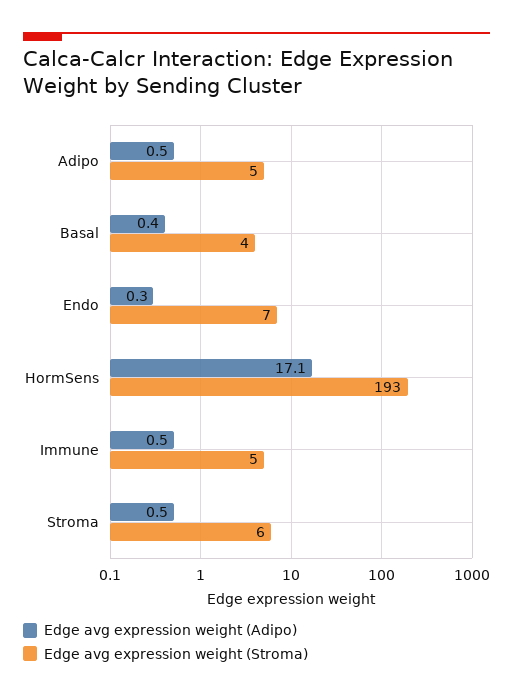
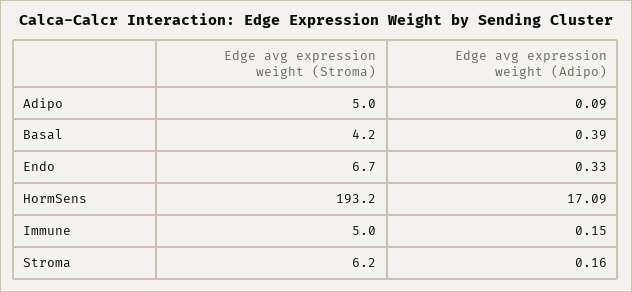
Edge avg expression weight (Adipo), Adipo: 0.5 -> 0.09
Edge avg expression weight (Adipo), Immune: 0.5 -> 0.15
Edge avg expression weight (Adipo), Stroma: 0.5 -> 0.16

